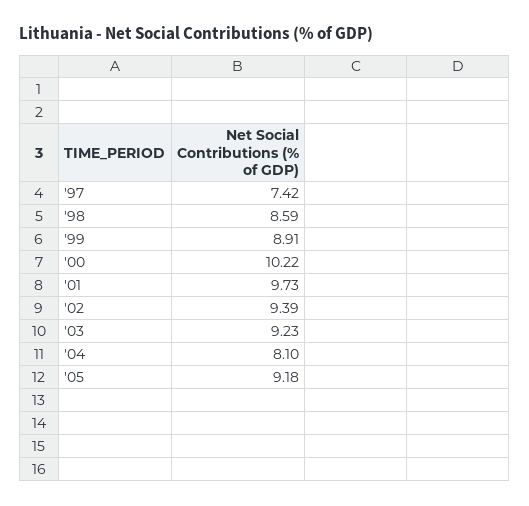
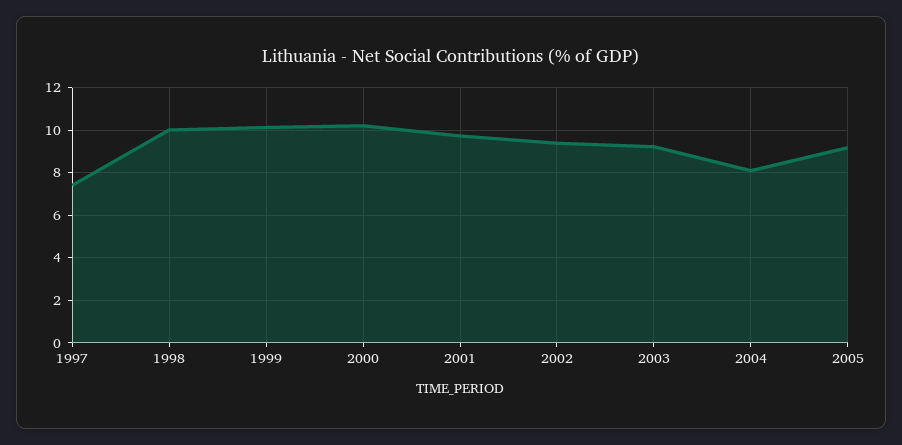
'98: 8.59 -> 10
'99: 8.91 -> 10

